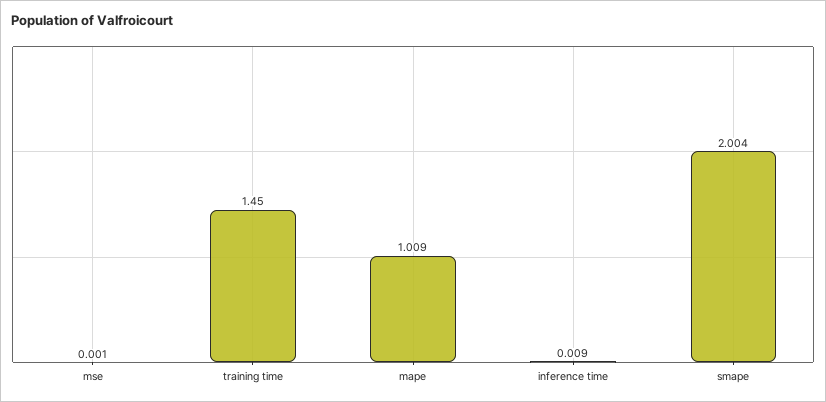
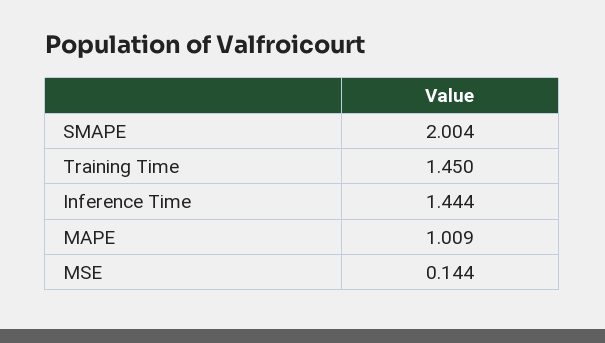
mse: 0.001 -> 0.144
inference time: 0.009 -> 1.444

